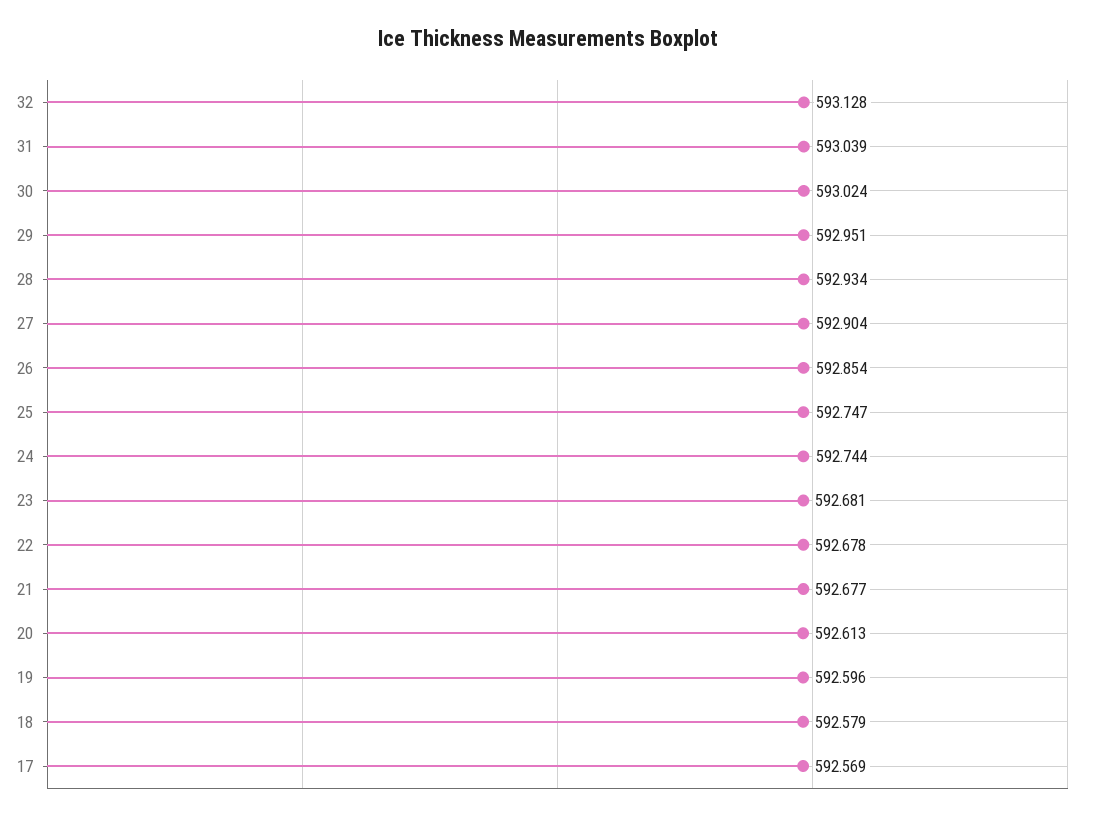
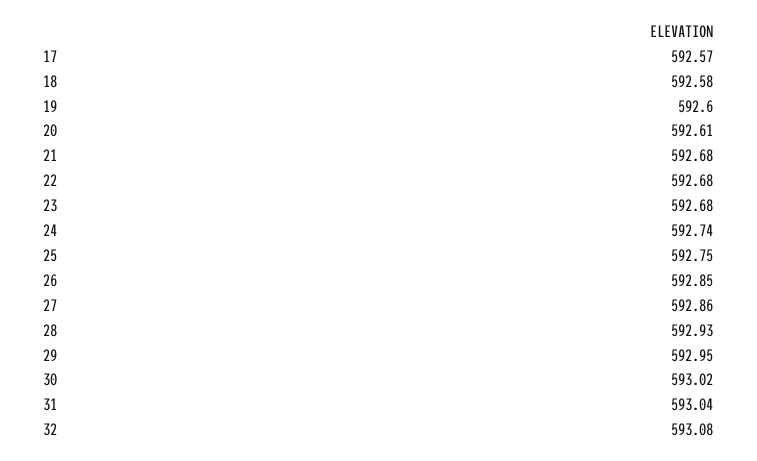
32: 593.128 -> 593.08
27: 592.904 -> 592.86

